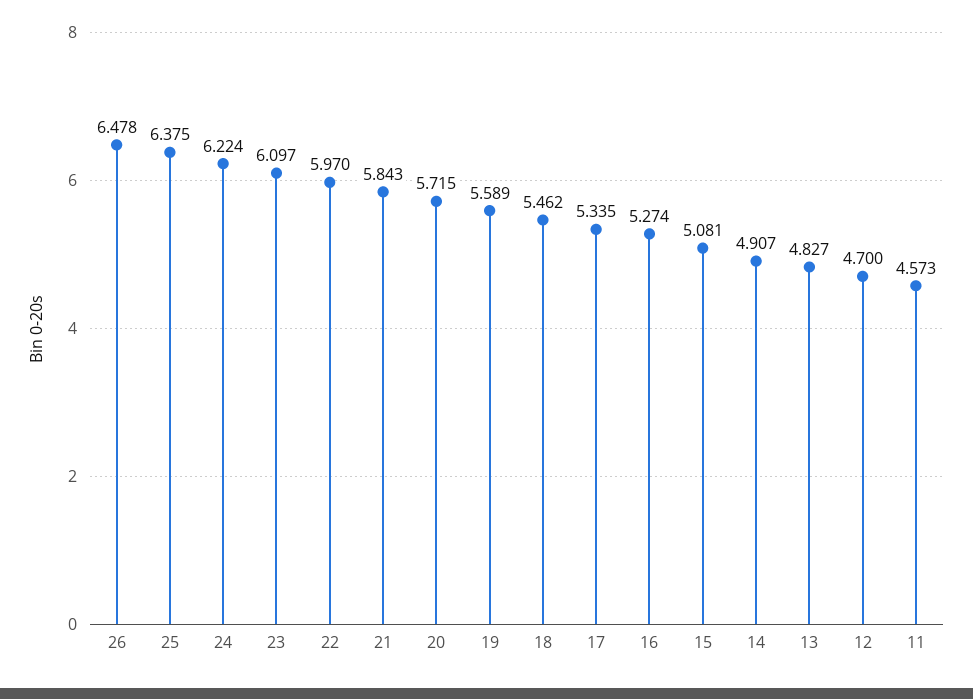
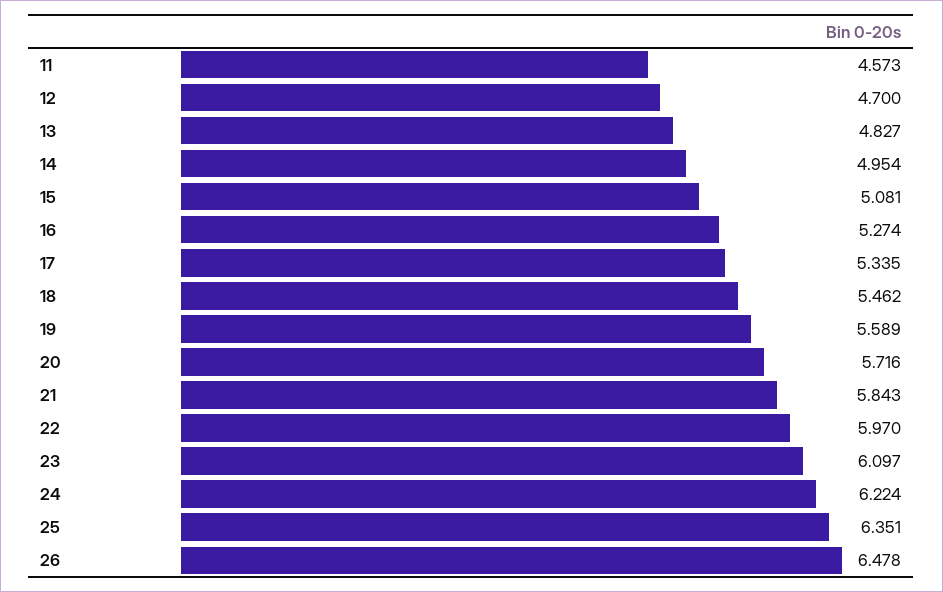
25: 6.375 -> 6.351
20: 5.715 -> 5.716
14: 4.907 -> 4.954

